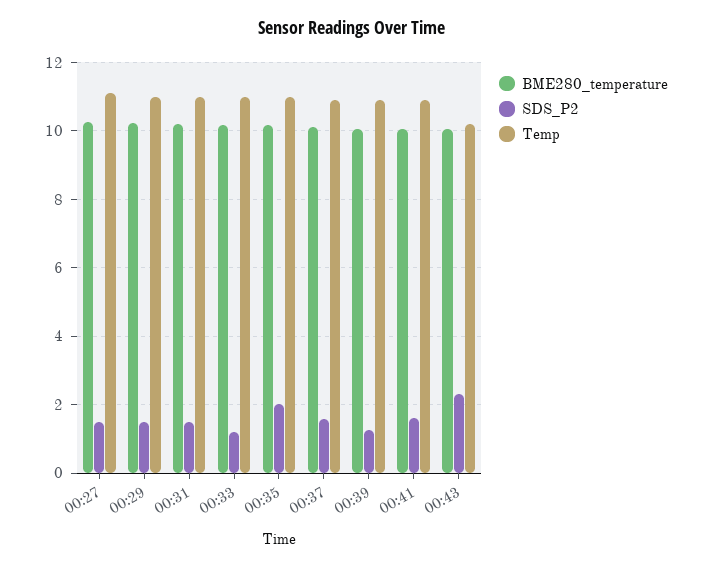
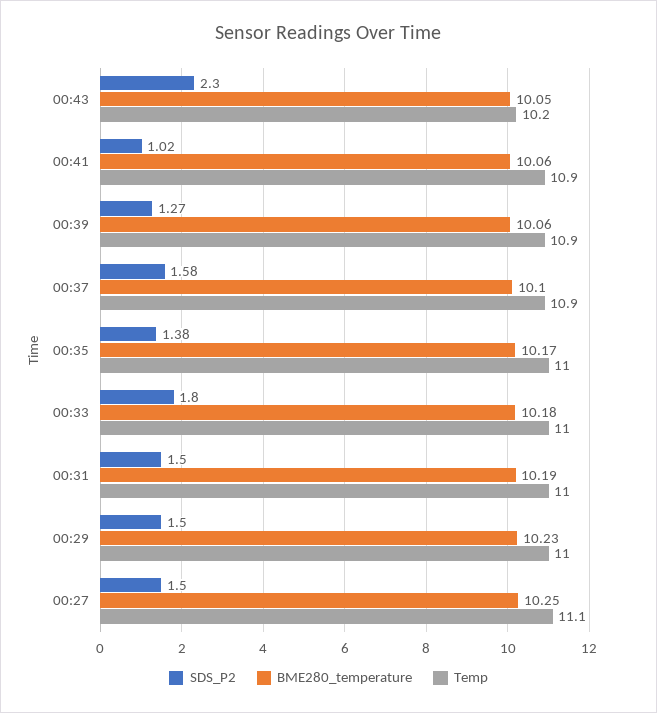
SDS_P2, 00:33: 1.2 -> 1.8
SDS_P2, 00:35: 2 -> 1.38
SDS_P2, 00:41: 1.6 -> 1.02

